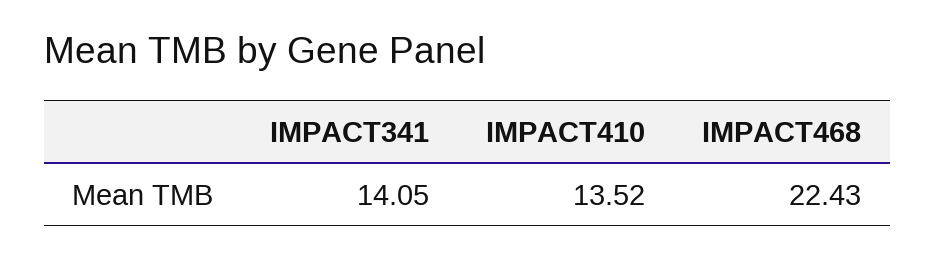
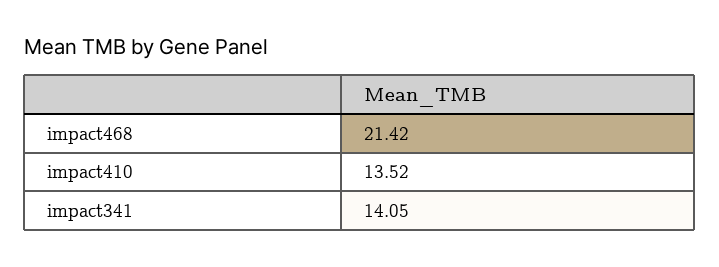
IMPACT468: 22.43 -> 21.42

